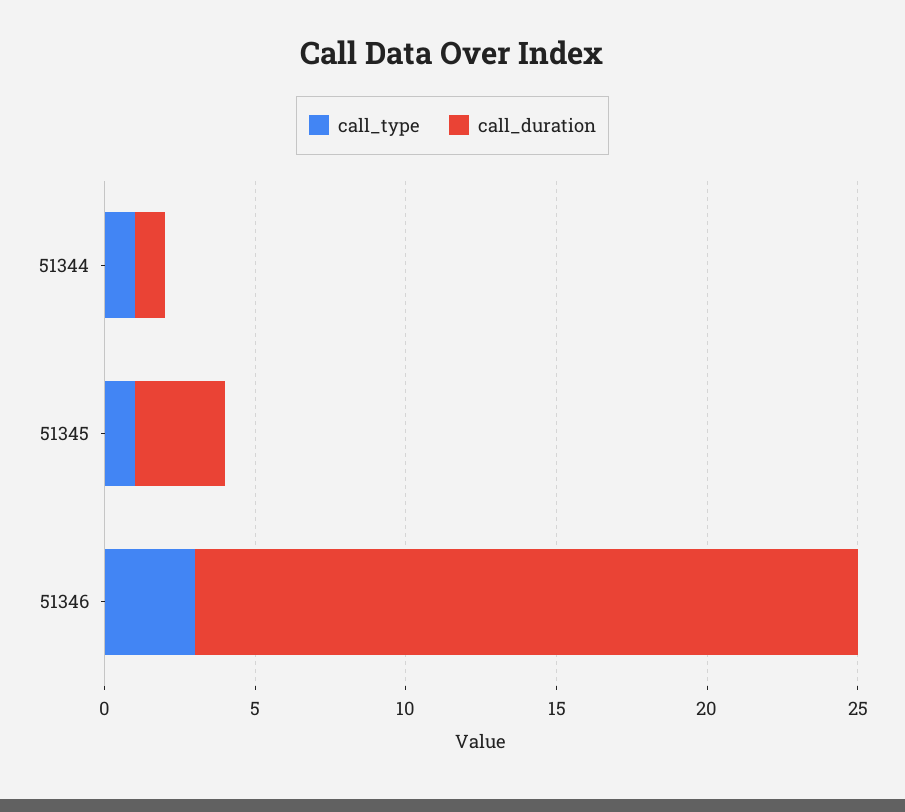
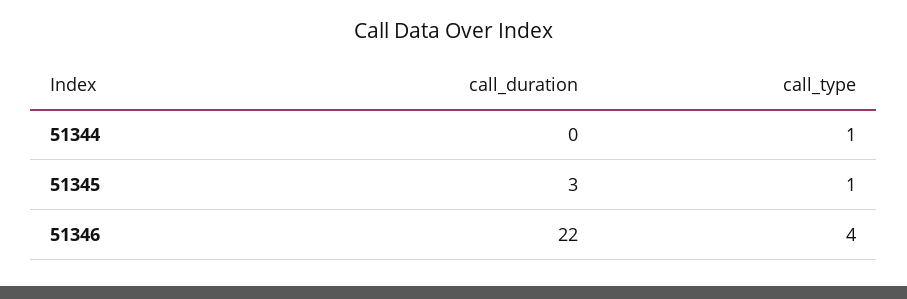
call_duration, 51344: 1 -> 0
call_type, 51346: 3 -> 4

